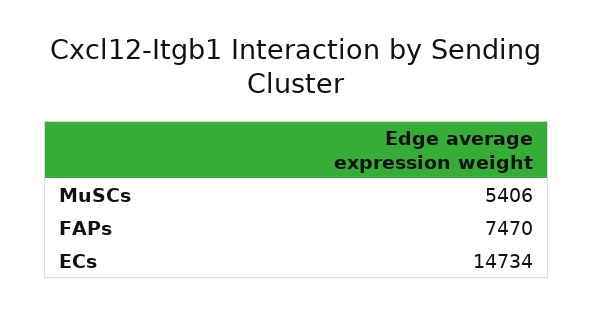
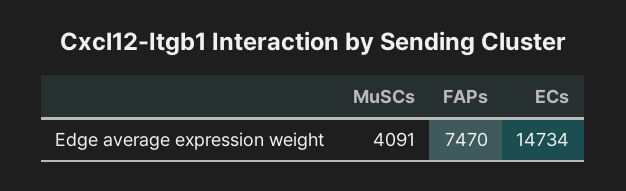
MuSCs: 5406 -> 4091

